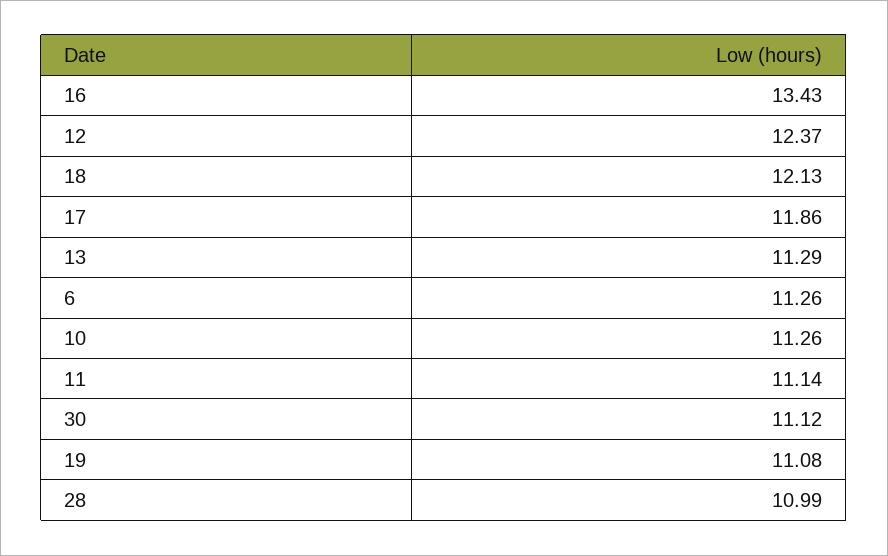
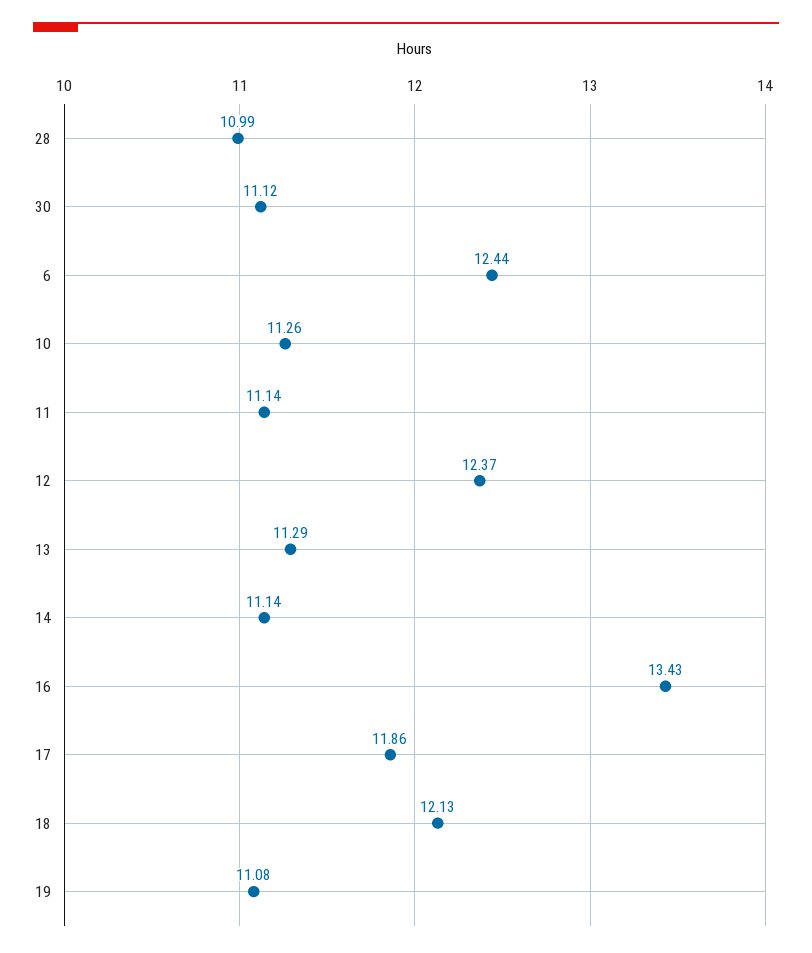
6: 11.26 -> 12.44
14: none -> 11.14

